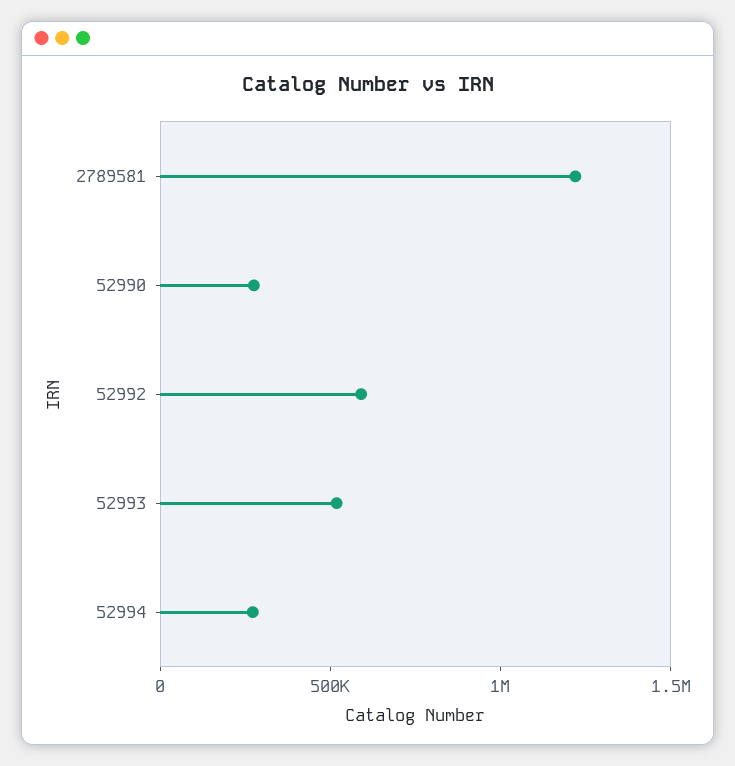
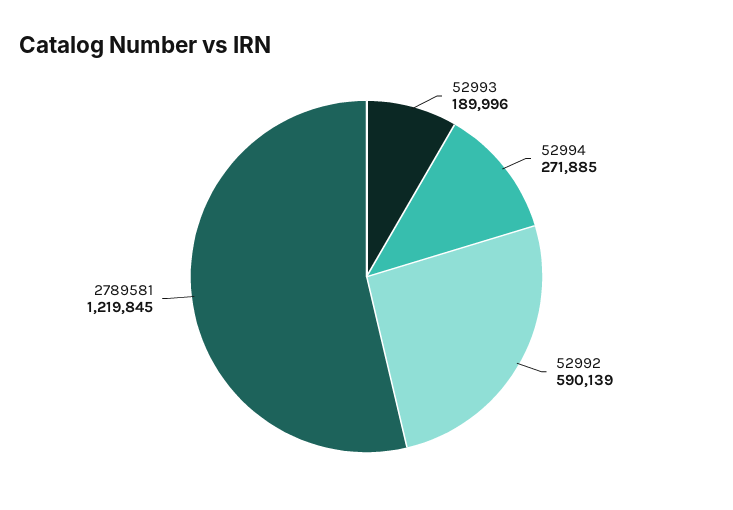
52990: 300000 -> none
52993: 500000 -> 189996

